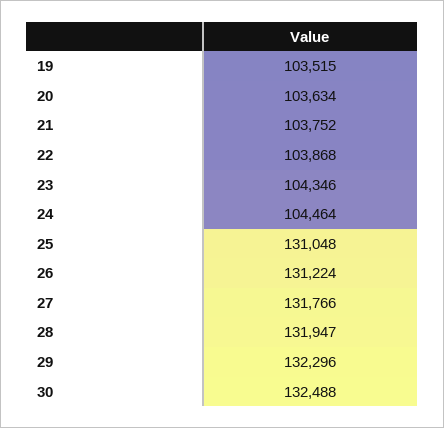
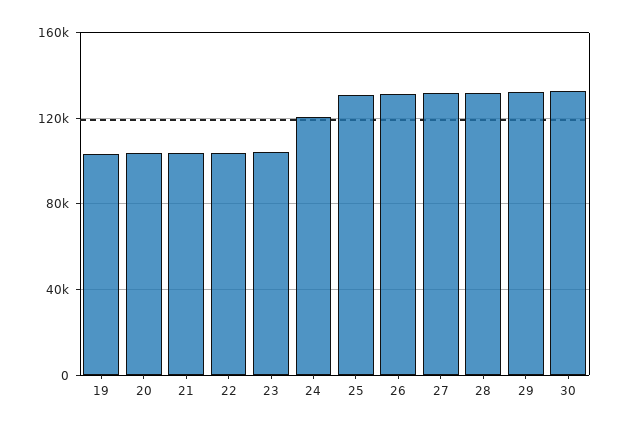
24: 104464 -> 120000

